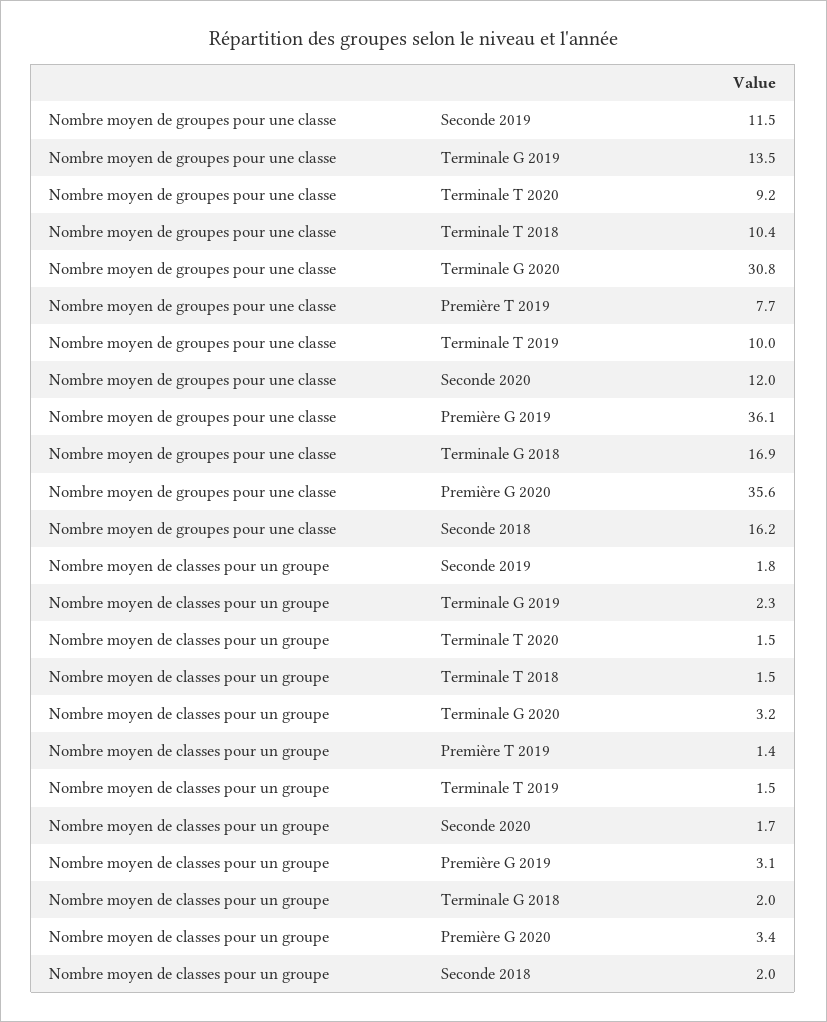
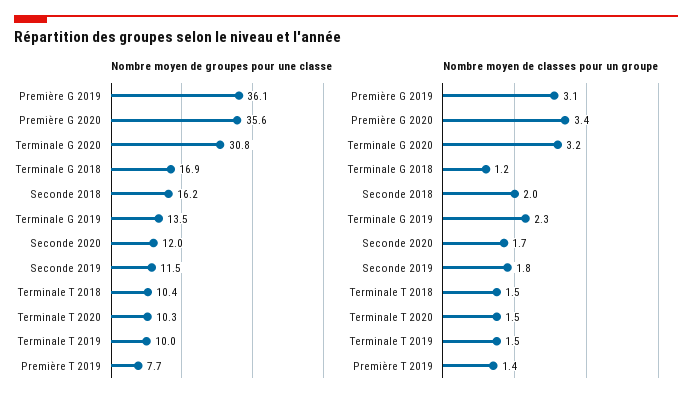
Nombre moyen de groupes pour une classe, Terminale T 2020: 9.2 -> 10.3
Nombre moyen de classes pour un groupe, Terminale G 2018: 2 -> 1.2

